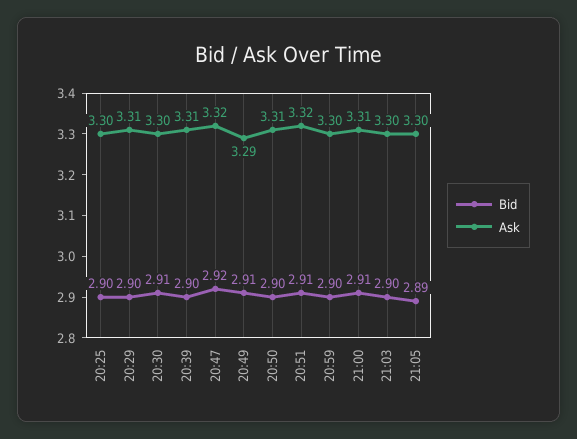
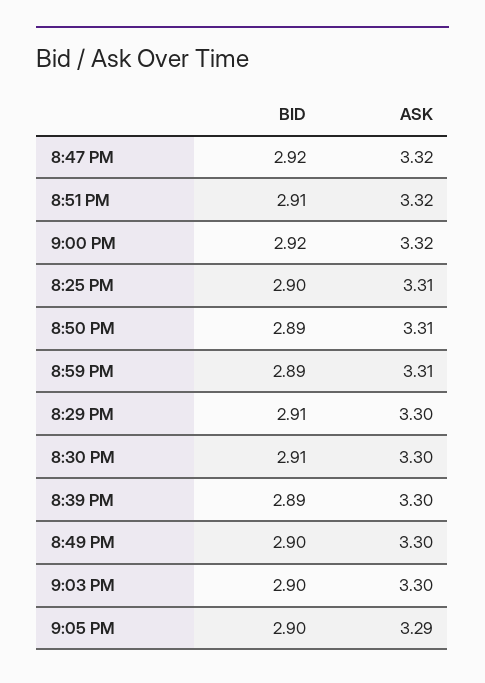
Ask, 20:25: 3.3 -> 3.31
Bid, 20:29: 2.9 -> 2.91
Ask, 20:29: 3.31 -> 3.3
Bid, 20:39: 2.9 -> 2.89
Ask, 20:39: 3.31 -> 3.3
Bid, 20:49: 2.91 -> 2.9
Ask, 20:49: 3.29 -> 3.3
Bid, 20:50: 2.9 -> 2.89
Bid, 20:59: 2.9 -> 2.89
Ask, 20:59: 3.3 -> 3.31
Bid, 21:00: 2.91 -> 2.92
Ask, 21:00: 3.31 -> 3.32
Bid, 21:05: 2.89 -> 2.9
Ask, 21:05: 3.3 -> 3.29

